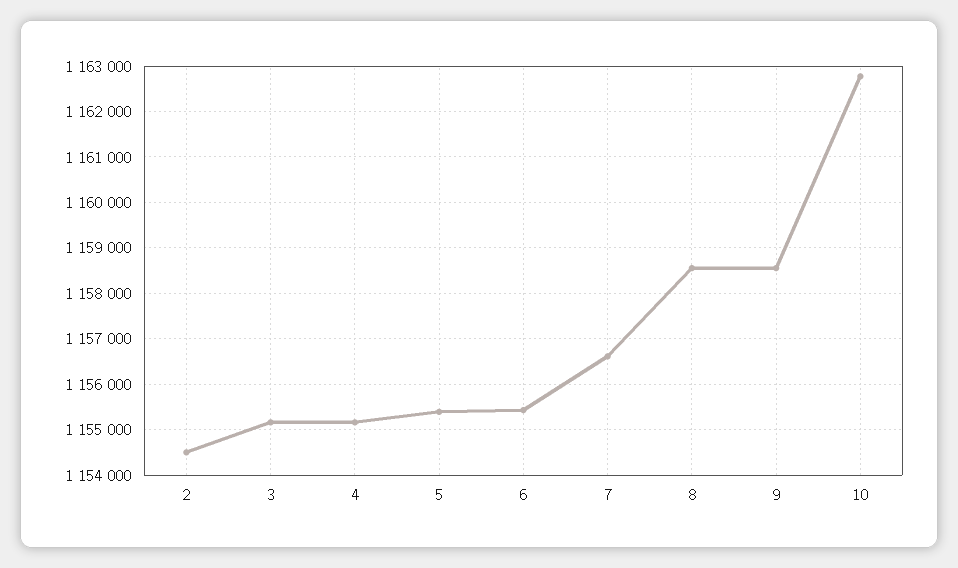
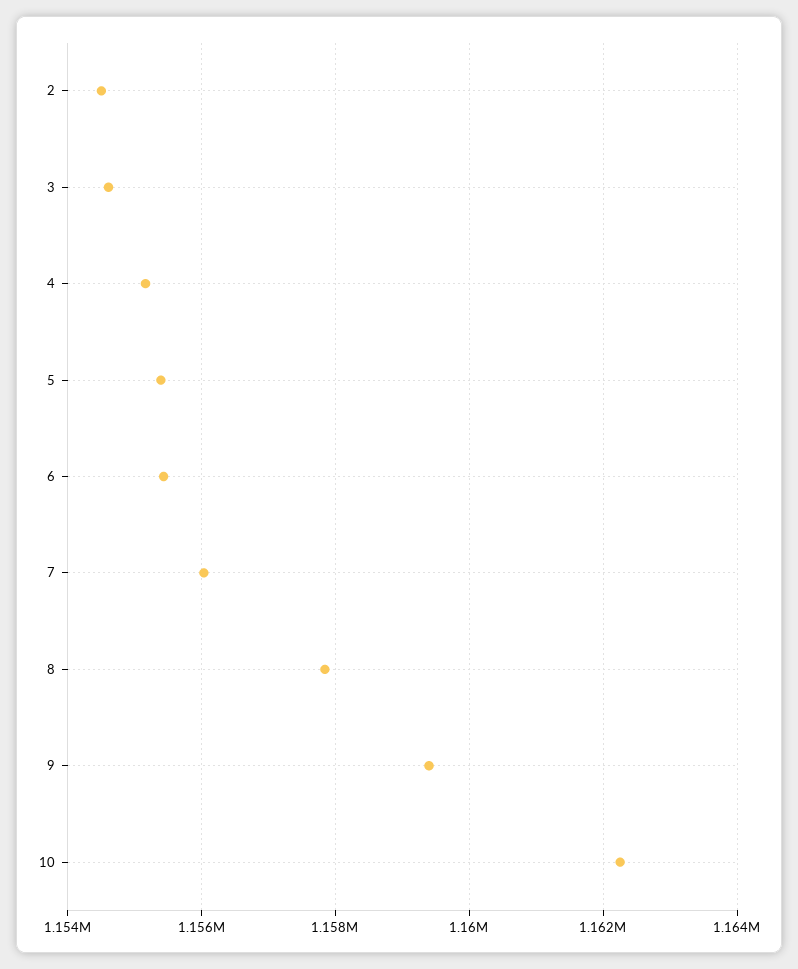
3: 1155200 -> 1154600
7: 1156600 -> 1156000
8: 1158600 -> 1157800
9: 1158600 -> 1159400
10: 1162800 -> 1162200

